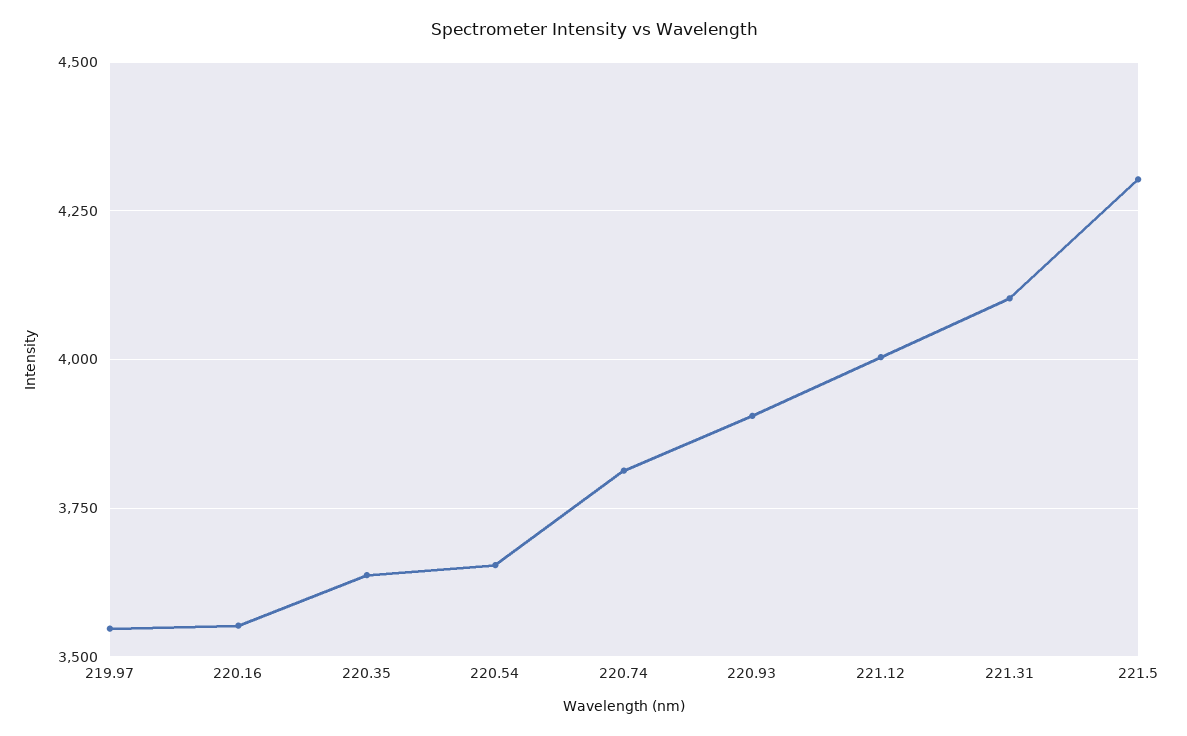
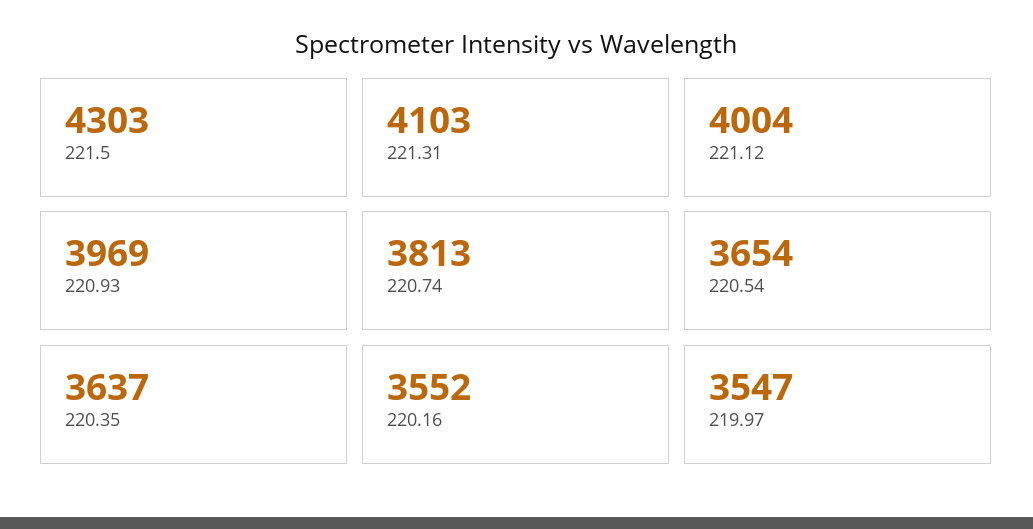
220.93: 3900 -> 3969

